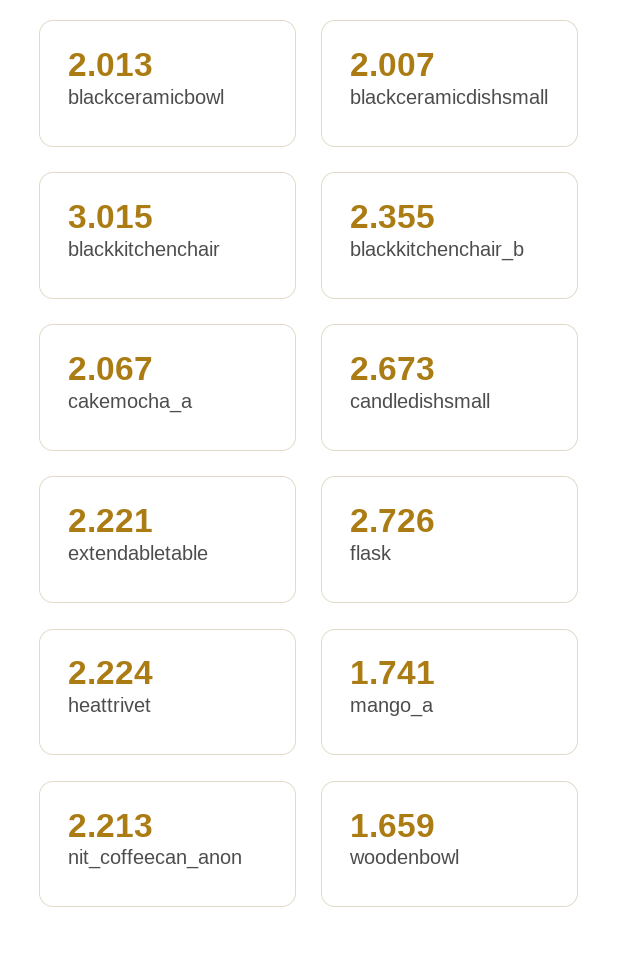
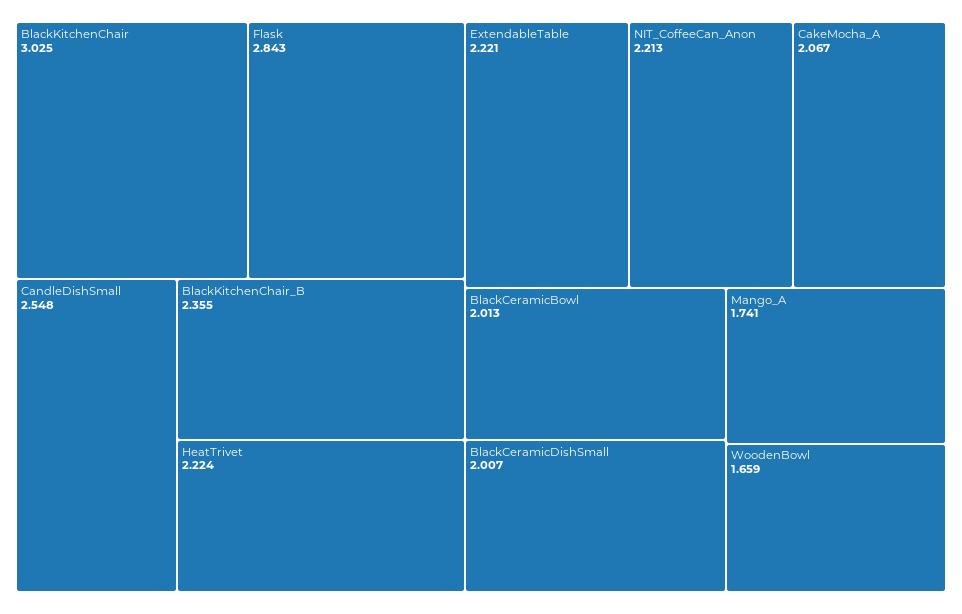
blackkitchenchair: 3.015 -> 3.025
candledishsmall: 2.673 -> 2.548
flask: 2.726 -> 2.843

